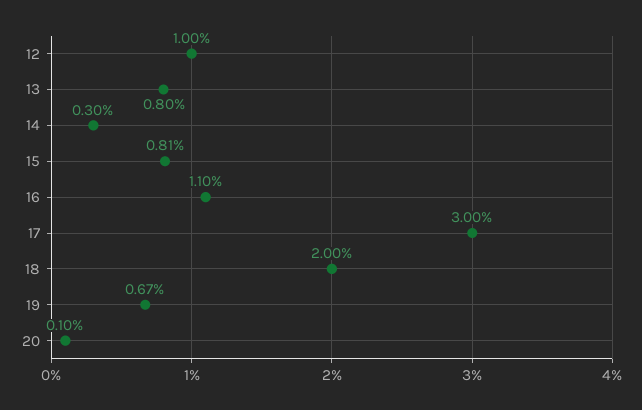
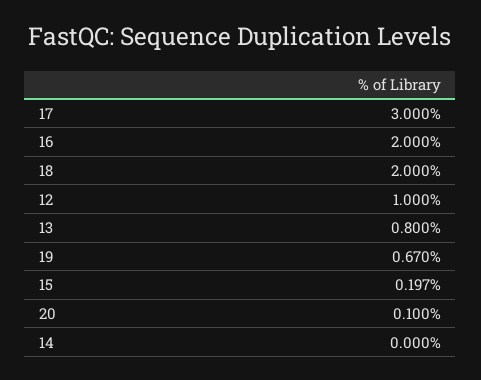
14: 0.3 -> 0
15: 0.81 -> 0.197
16: 1.1 -> 2

